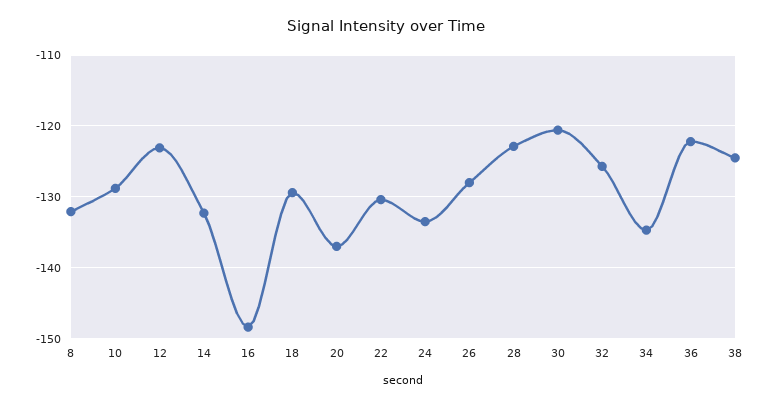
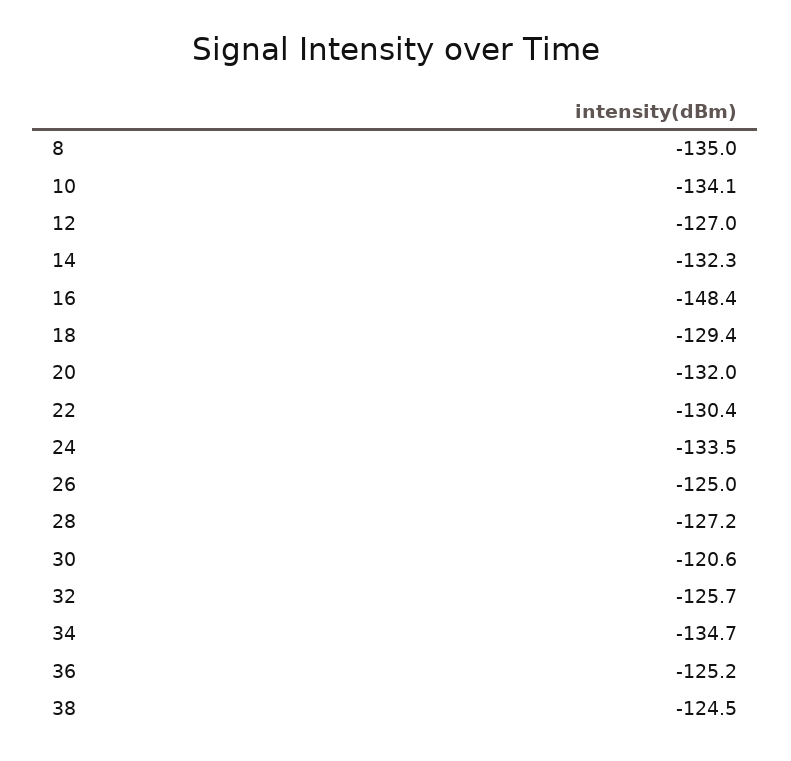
8: -132 -> -135
10: -129 -> -134.1
12: -123 -> -127
20: -137 -> -132
26: -128 -> -125
28: -123 -> -127.2
36: -122 -> -125.2

